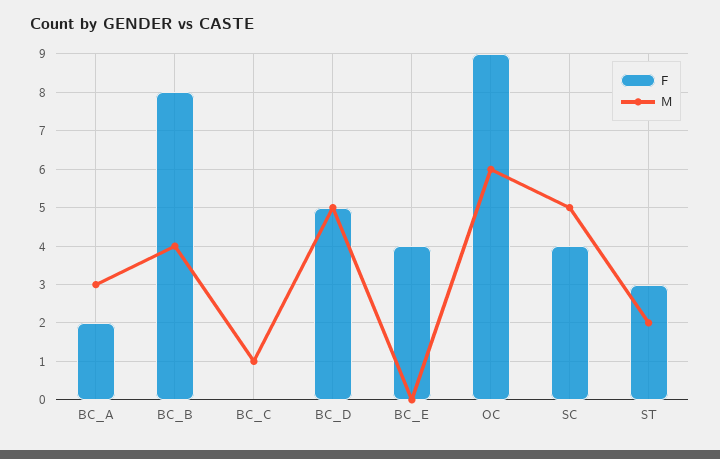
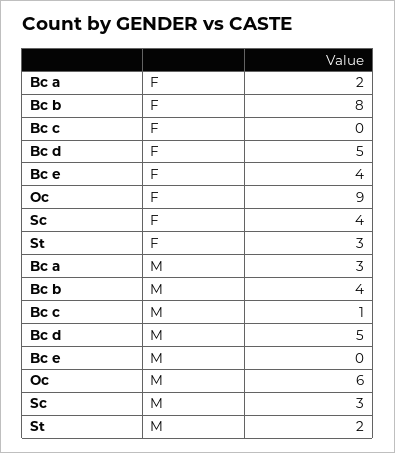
M, SC: 5 -> 3

